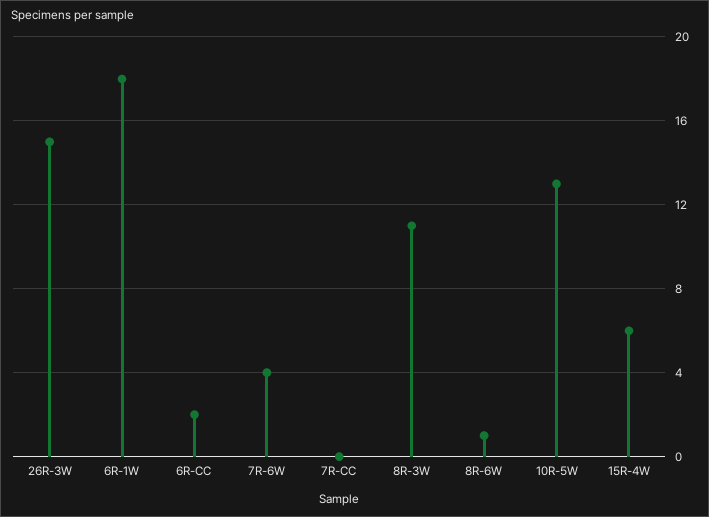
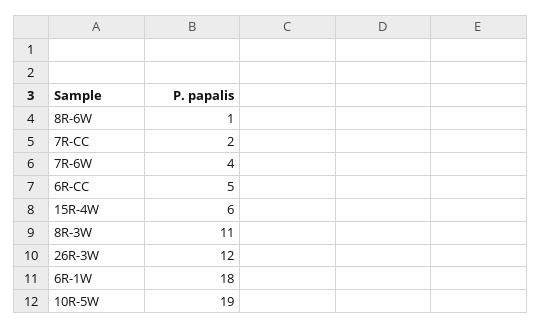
26R-3W: 15 -> 12
6R-CC: 2 -> 5
7R-CC: 0 -> 2
10R-5W: 13 -> 19

